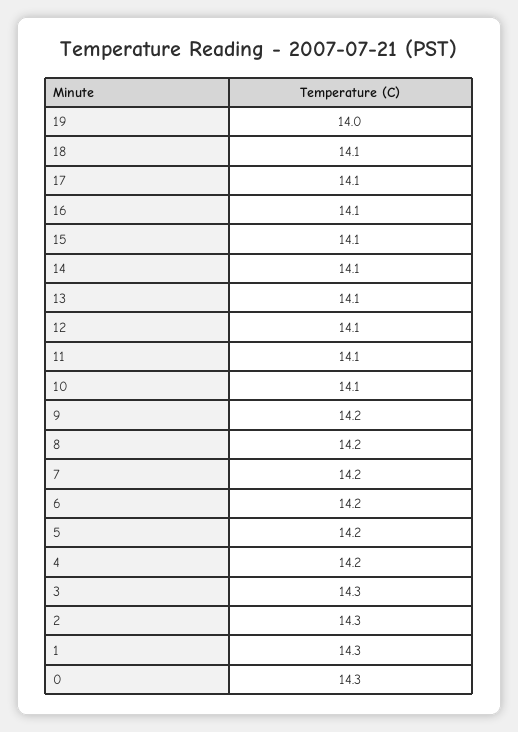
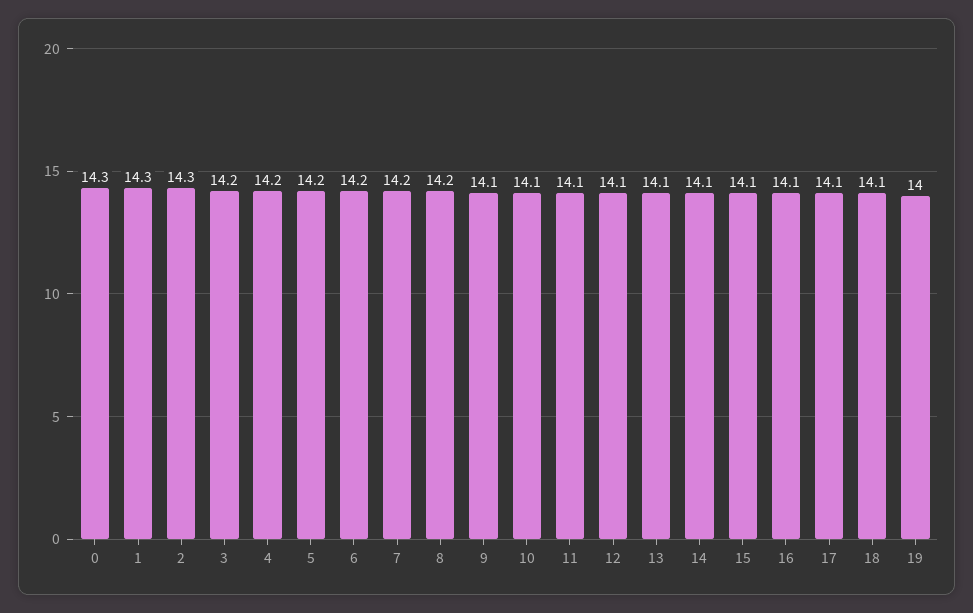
9: 14.2 -> 14.1
3: 14.3 -> 14.2

